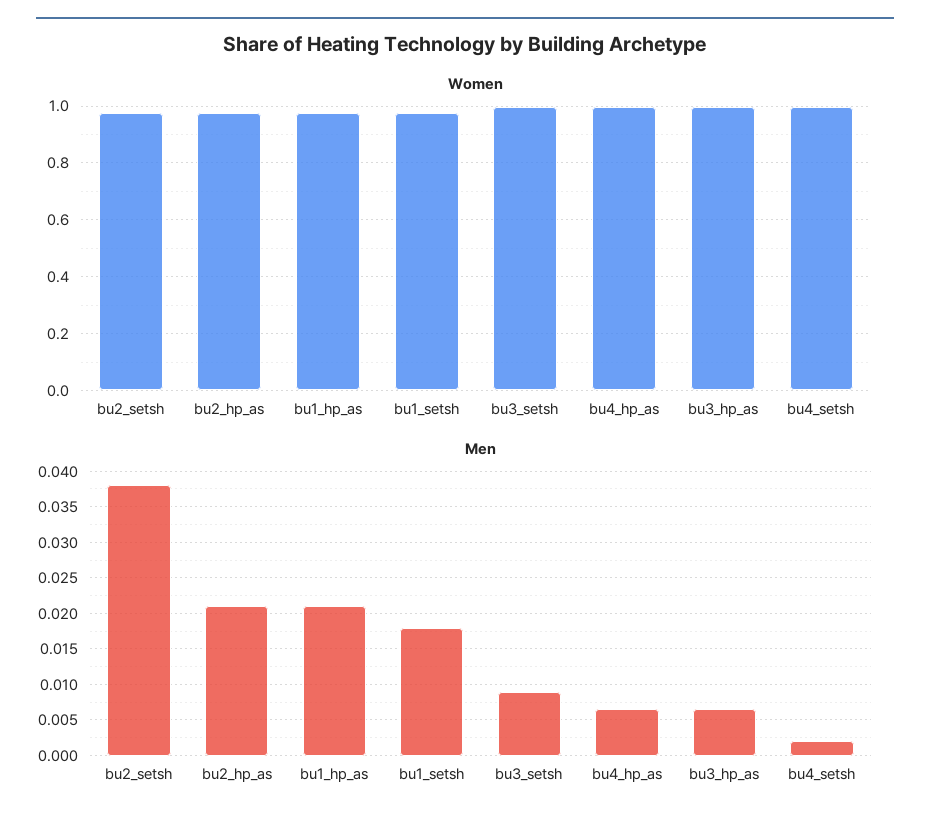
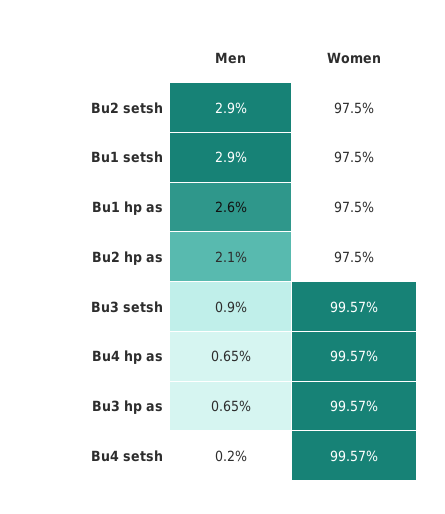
Men, bu2_setsh: 0.038 -> 0.029
Men, bu1_hp_as: 0.021 -> 0.026
Men, bu1_setsh: 0.018 -> 0.029

